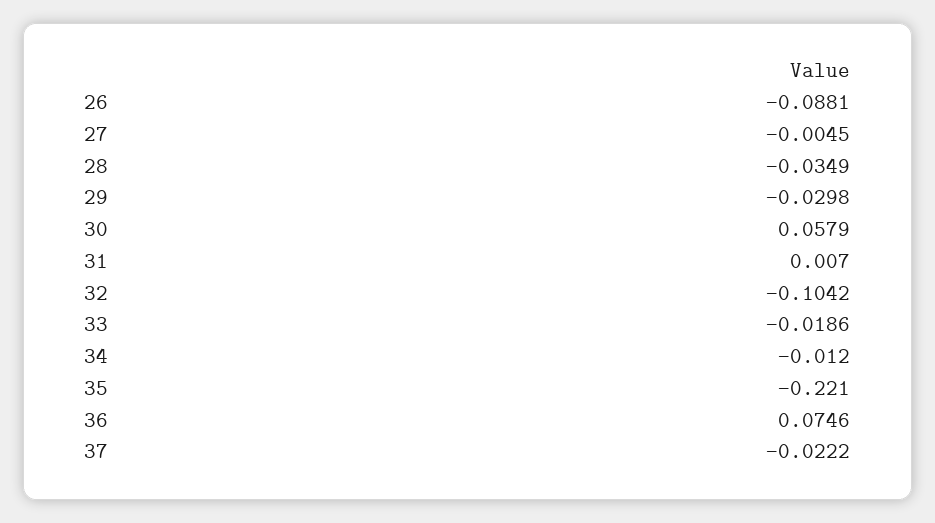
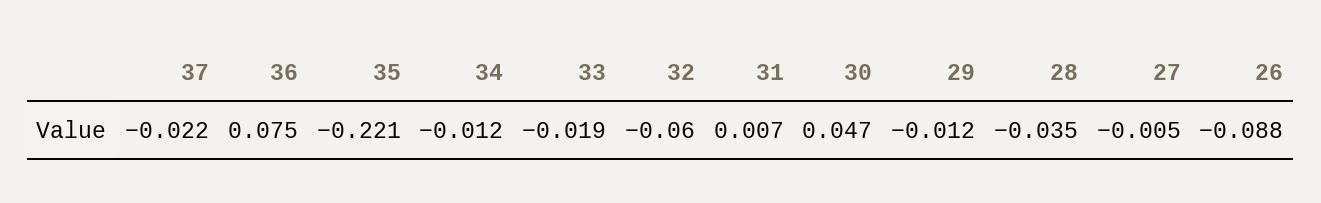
29: -0.0298 -> -0.012
30: 0.0579 -> 0.047
32: -0.1042 -> -0.06

